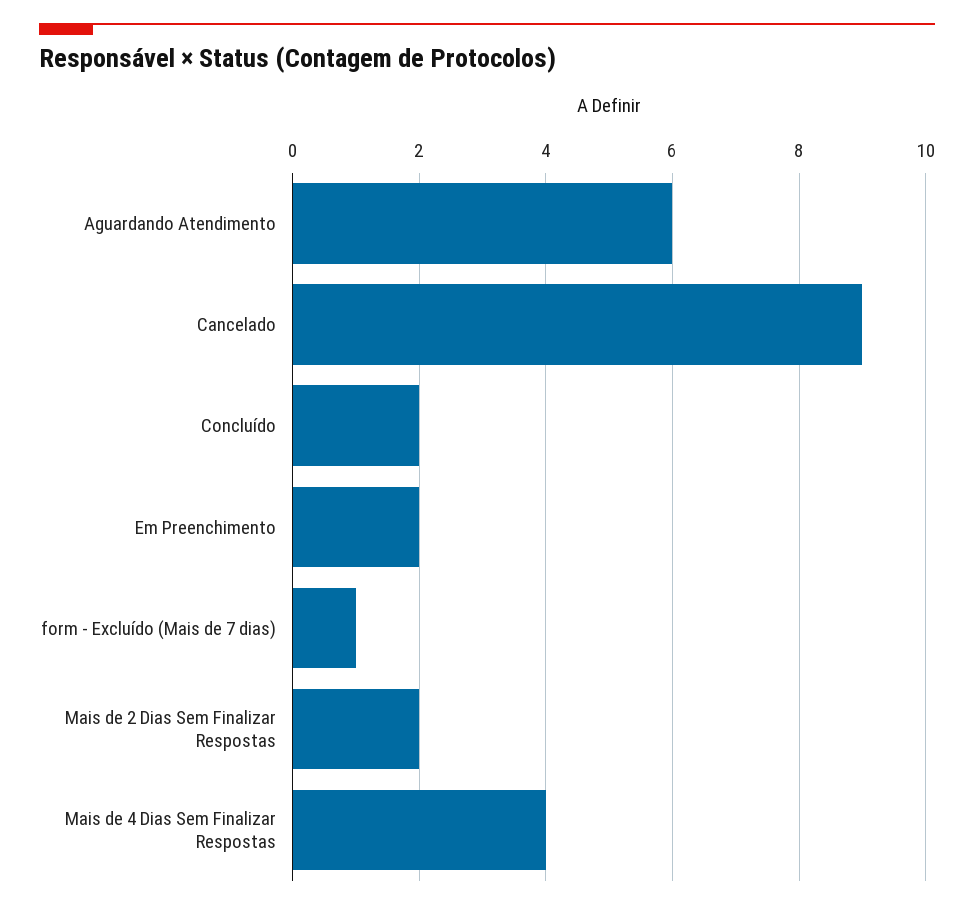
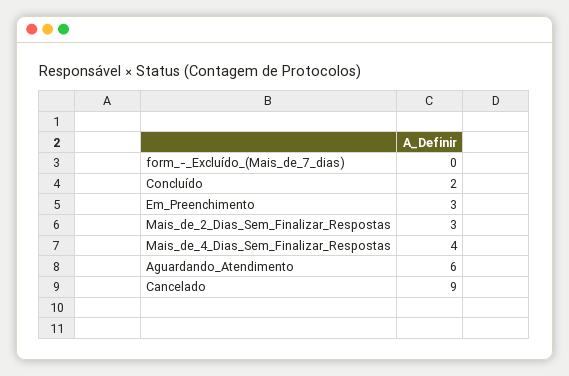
Em Preenchimento: 2 -> 3
form - Excluído (Mais de 7 dias): 1 -> 0
Mais de 2 Dias Sem Finalizar Respostas: 2 -> 3

